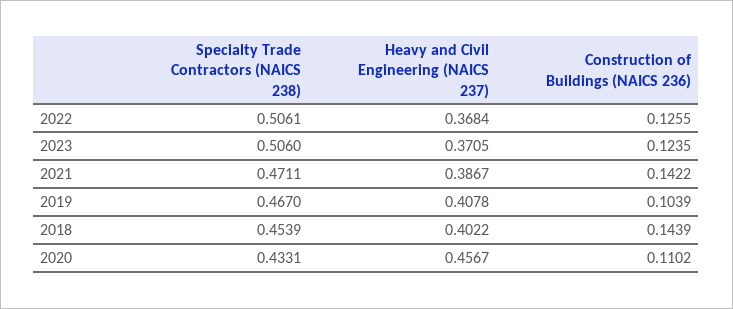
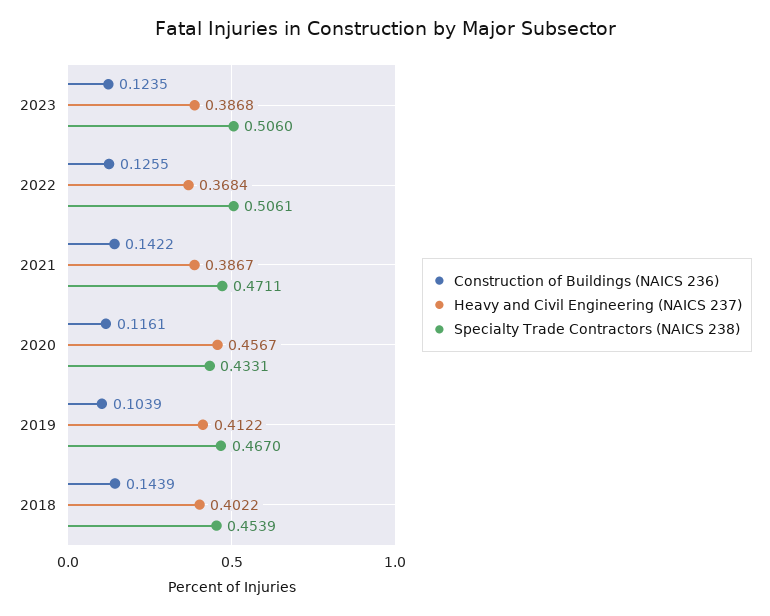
Heavy and Civil Engineering (NAICS 237), 2023: 0.3705 -> 0.3868
Heavy and Civil Engineering (NAICS 237), 2019: 0.4078 -> 0.4122
Construction of Buildings (NAICS 236), 2020: 0.1102 -> 0.1161

